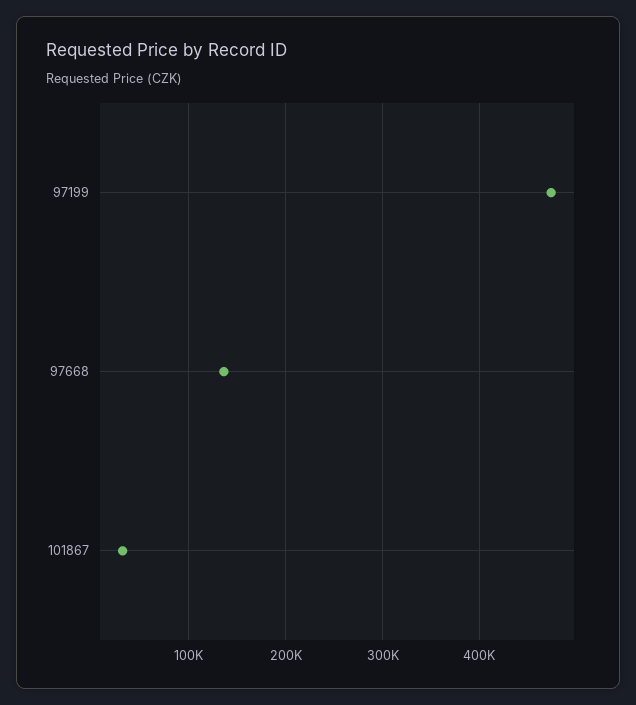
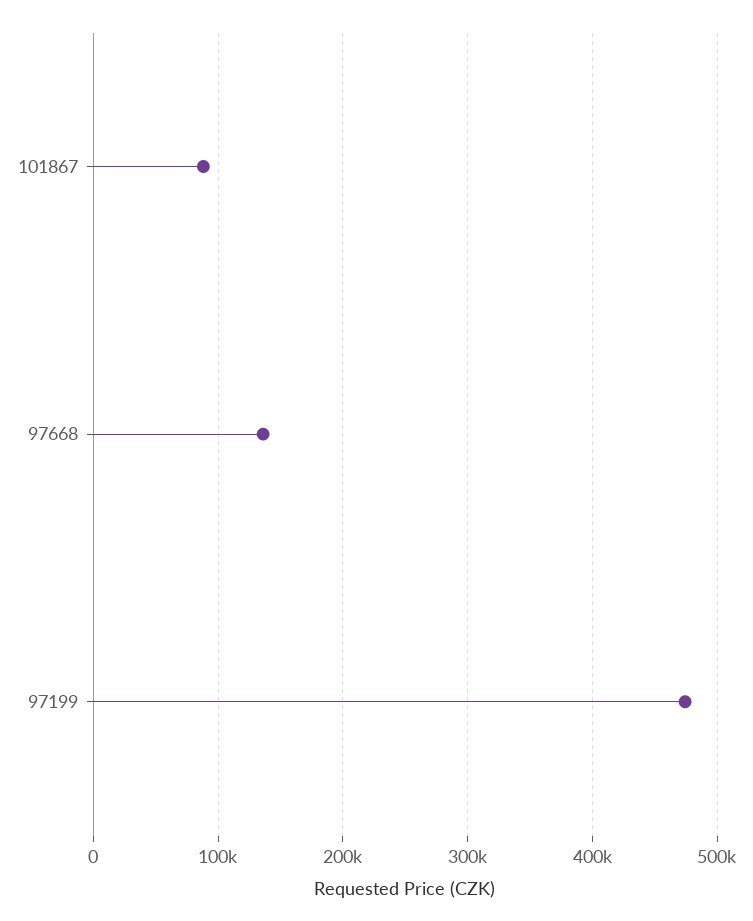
101867: 30000 -> 90000

